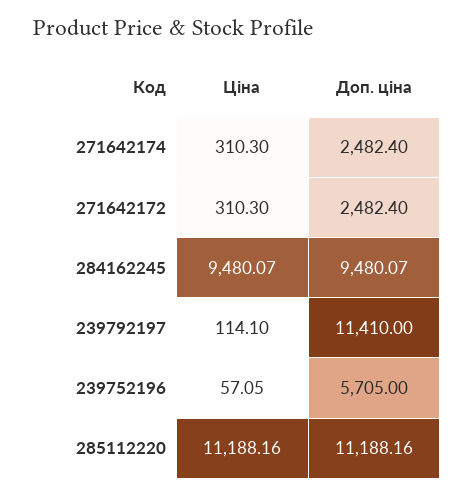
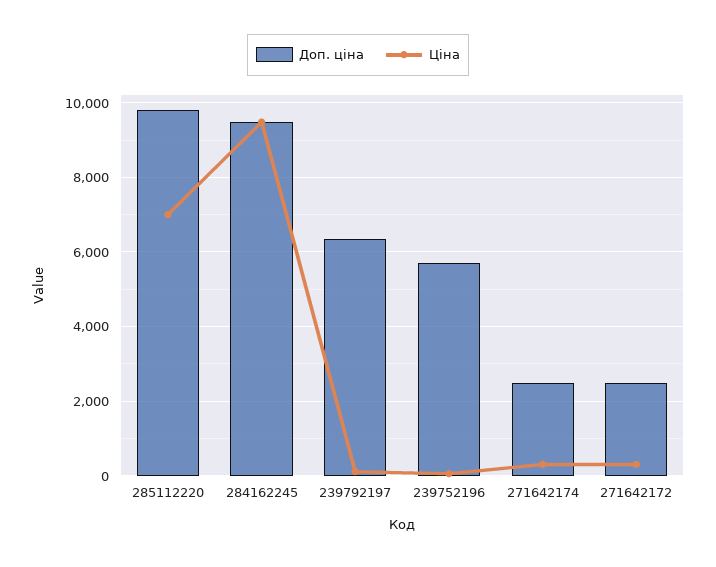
Доп. ціна, 239792197: 11410 -> 6400
Ціна, 285112220: 11188.16 -> 7000
Доп. ціна, 285112220: 11188.16 -> 9800

